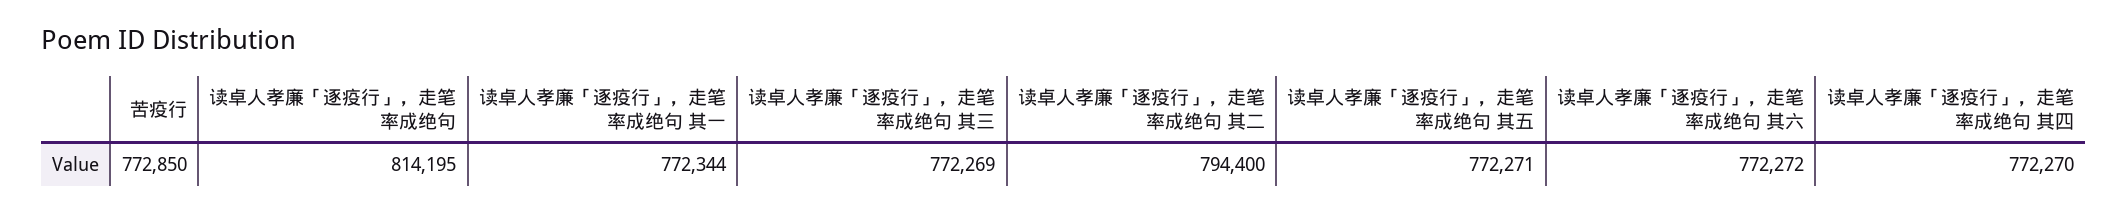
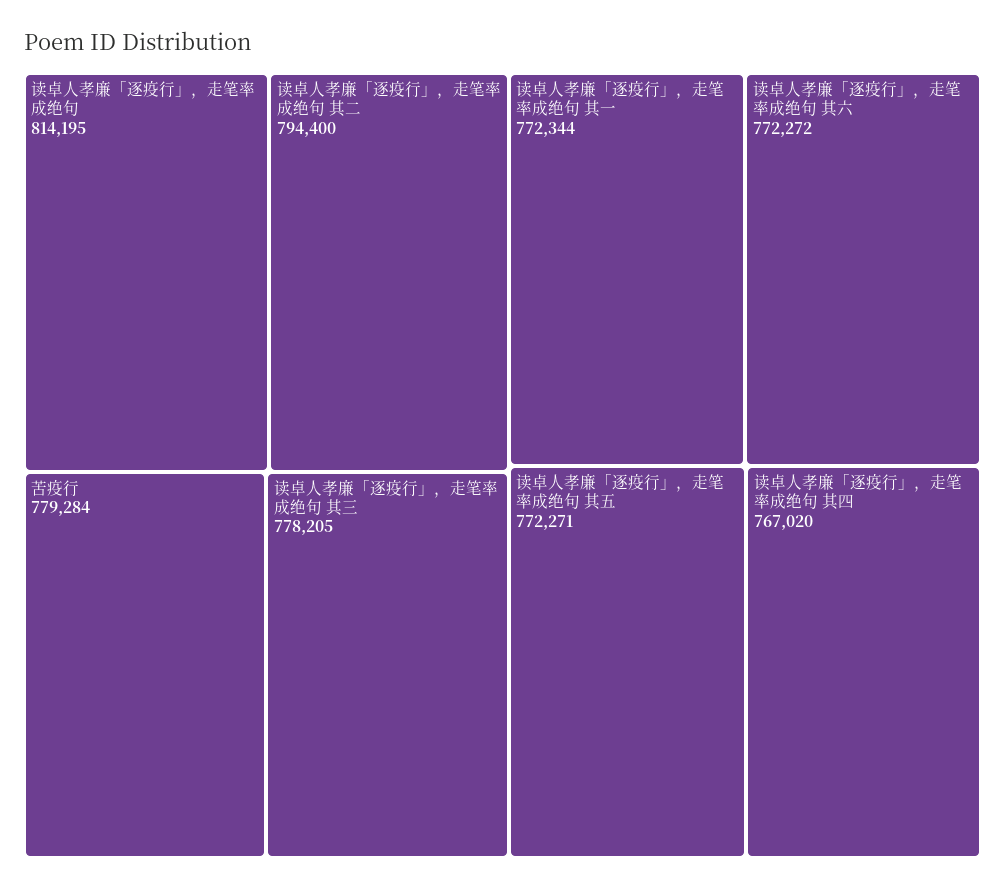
苦疫行: 772850 -> 779284
读卓人孝廉「逐疫行」，走笔率成绝句 其三: 772269 -> 778205
读卓人孝廉「逐疫行」，走笔率成绝句 其四: 772270 -> 767020

